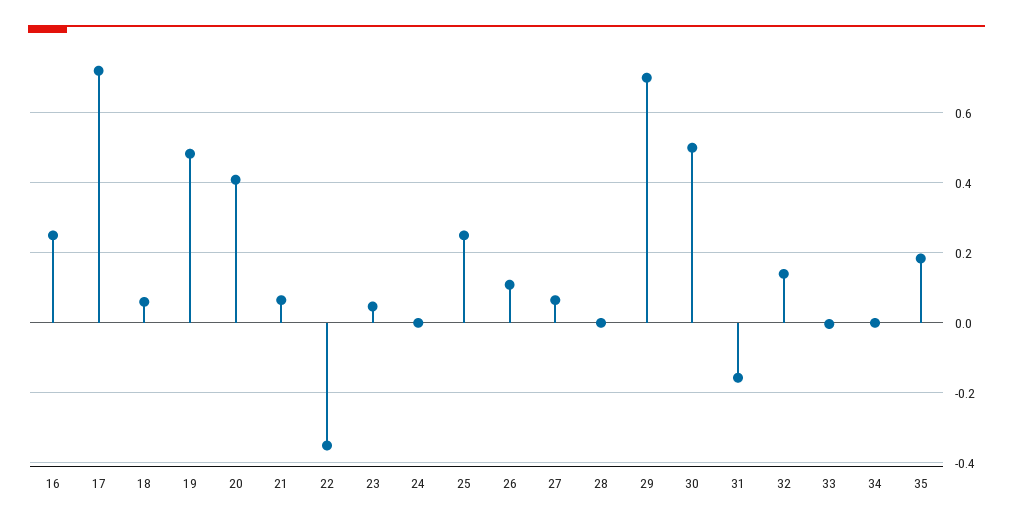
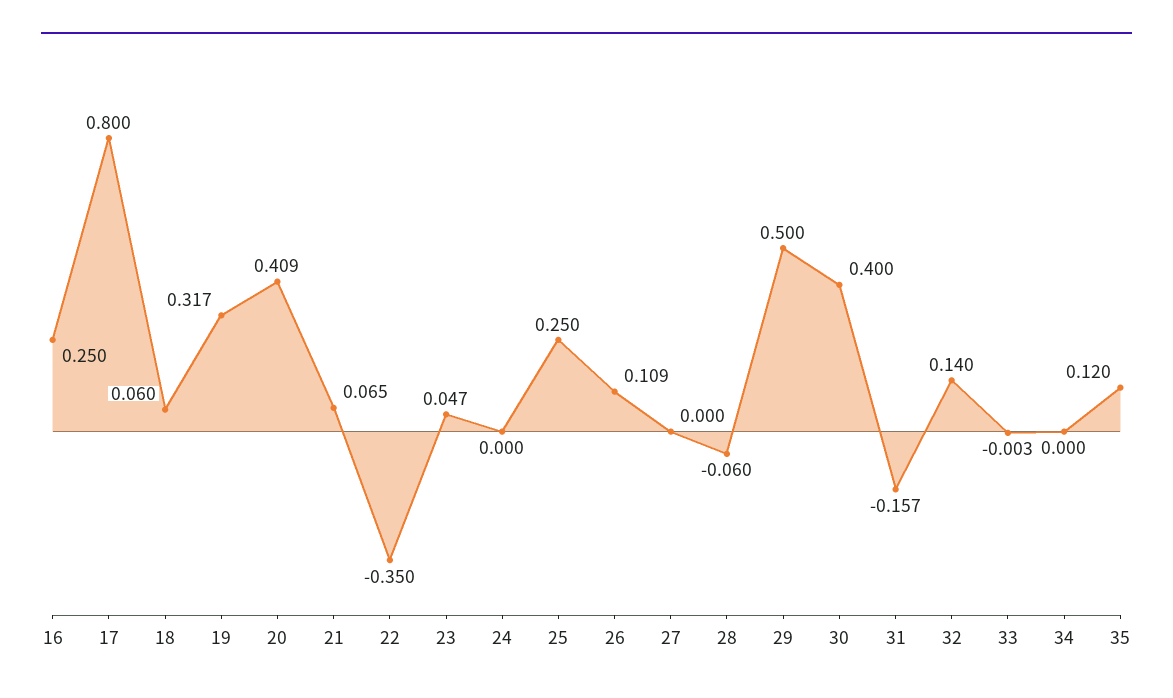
17: 0.72 -> 0.8
19: 0.48 -> 0.317
27: 0.06 -> 0
28: 0 -> -0.06
29: 0.7 -> 0.5
30: 0.5 -> 0.4
35: 0.18 -> 0.12

